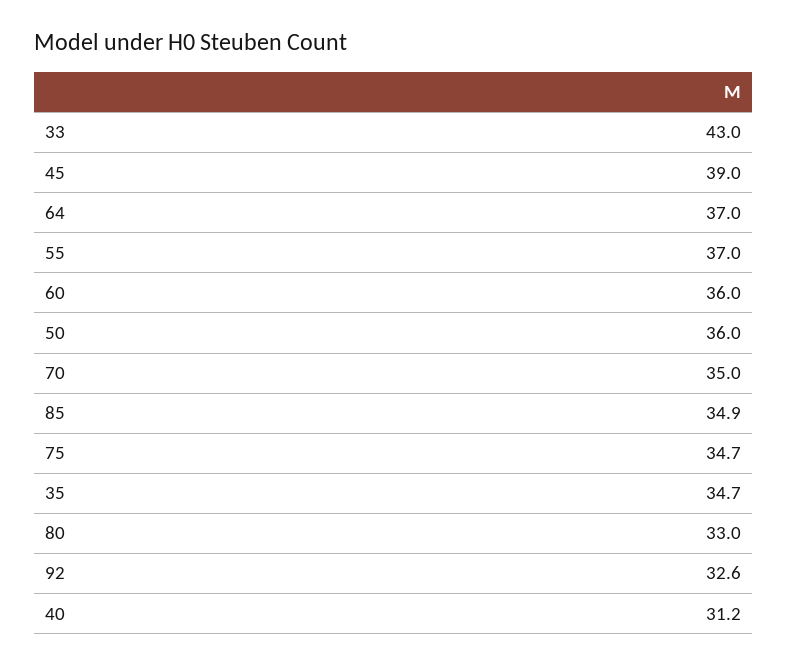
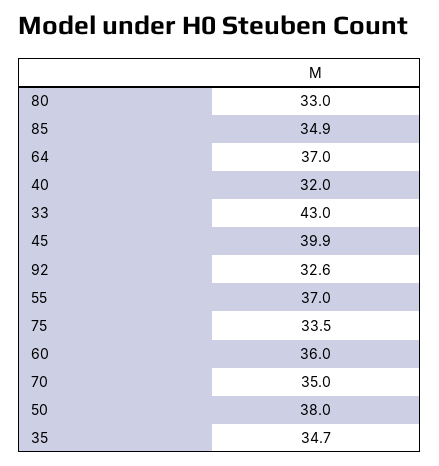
45: 39 -> 39.9
50: 36 -> 38
75: 34.7 -> 33.5
40: 31.2 -> 32

